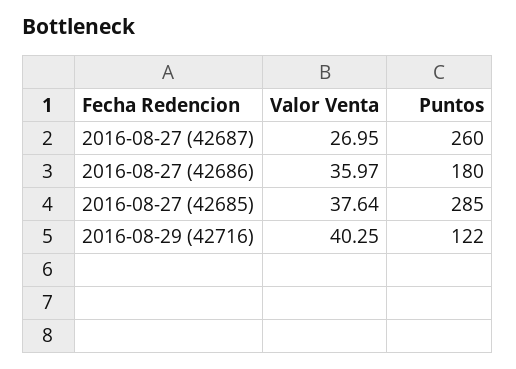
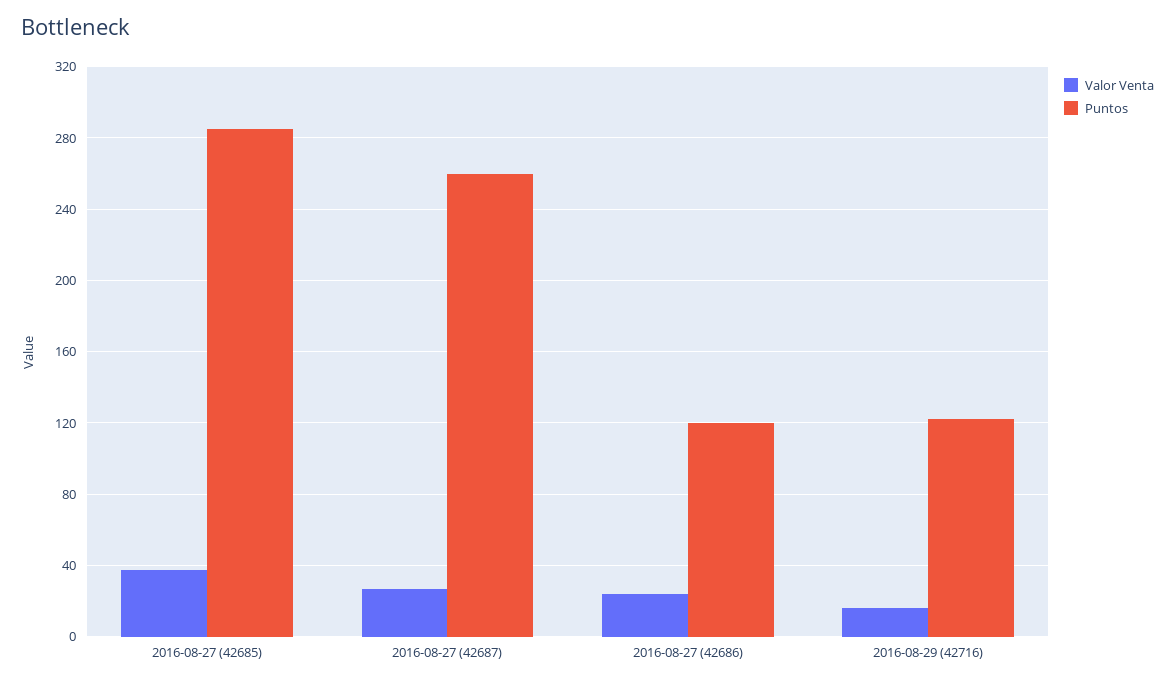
Valor Venta, 2016-08-27 (42686): 35.97 -> 25
Puntos, 2016-08-27 (42686): 180 -> 120
Valor Venta, 2016-08-29 (42716): 40.25 -> 15

